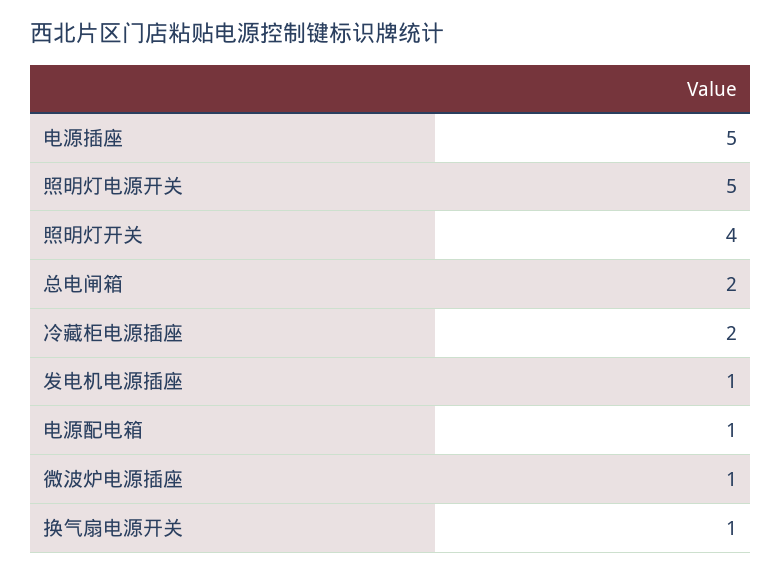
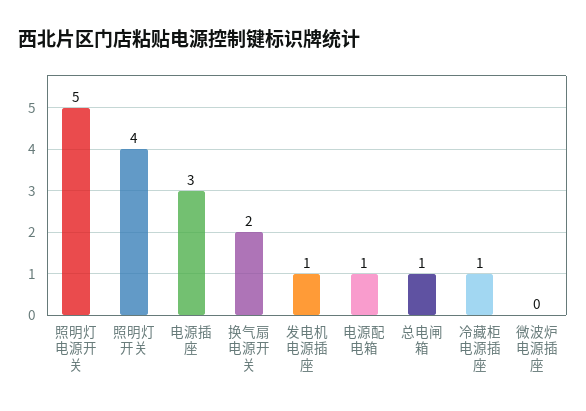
电源插座: 5 -> 3
总电闸箱: 2 -> 1
冷藏柜电源插座: 2 -> 1
微波炉电源插座: 1 -> 0
换气扇电源开关: 1 -> 2

